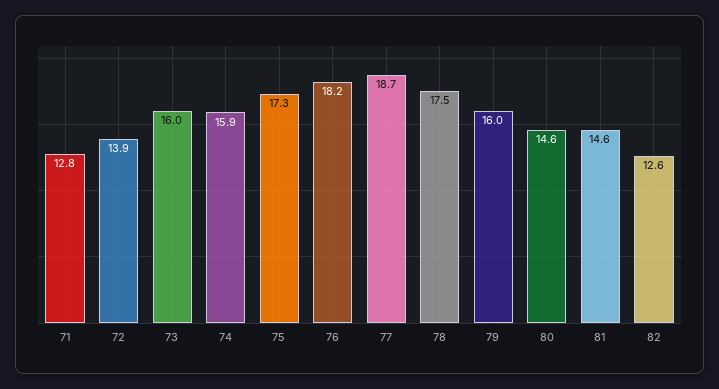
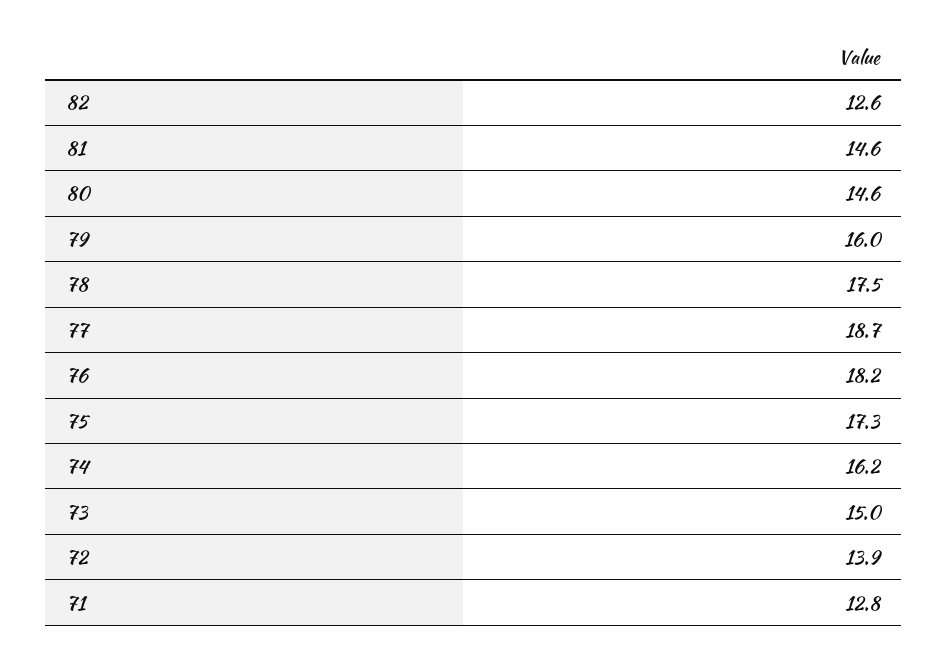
73: 16 -> 15
74: 15.9 -> 16.2

